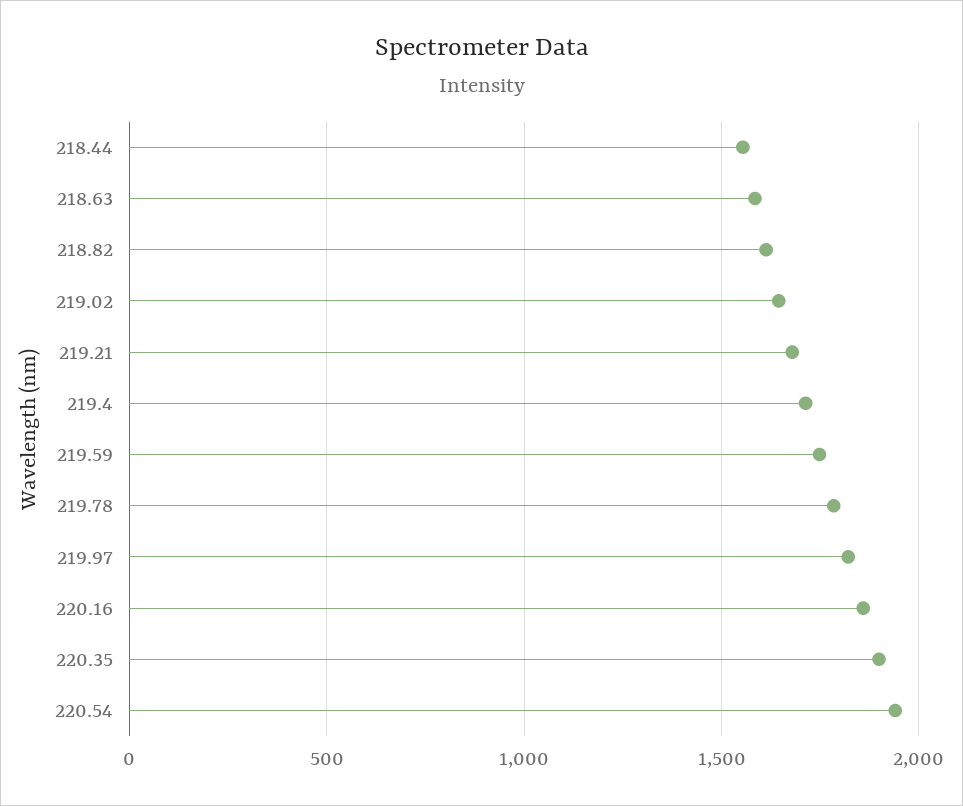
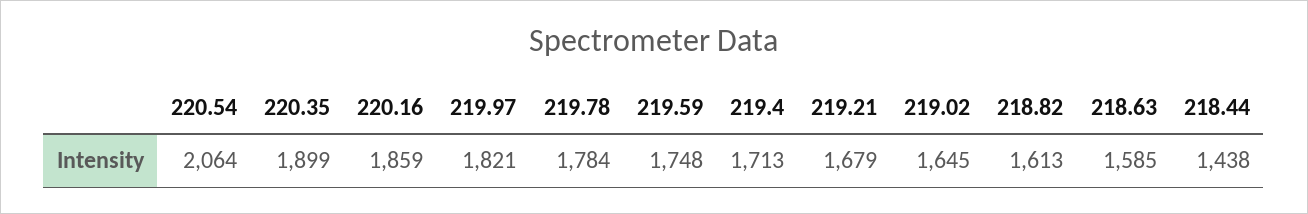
218.44: 1550 -> 1438
220.54: 1950 -> 2064

